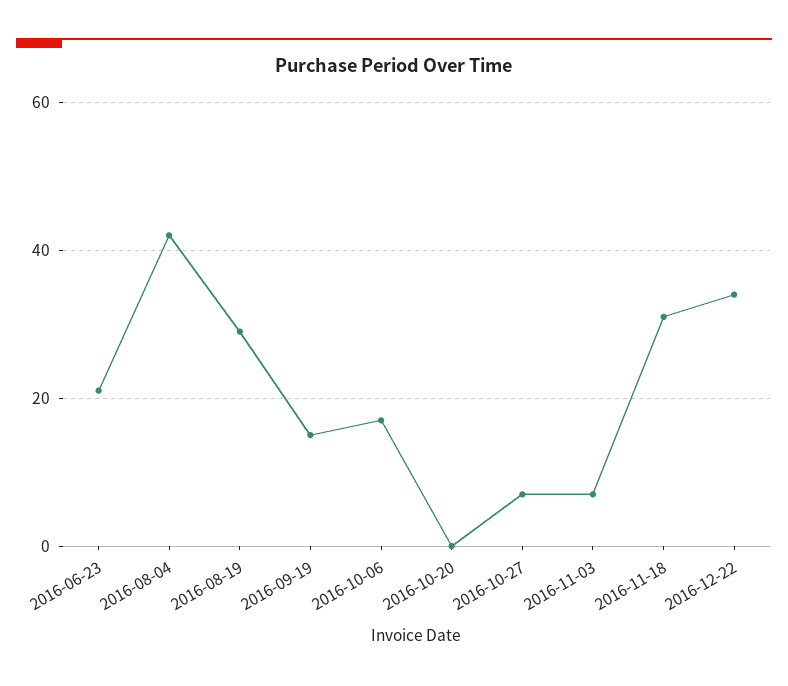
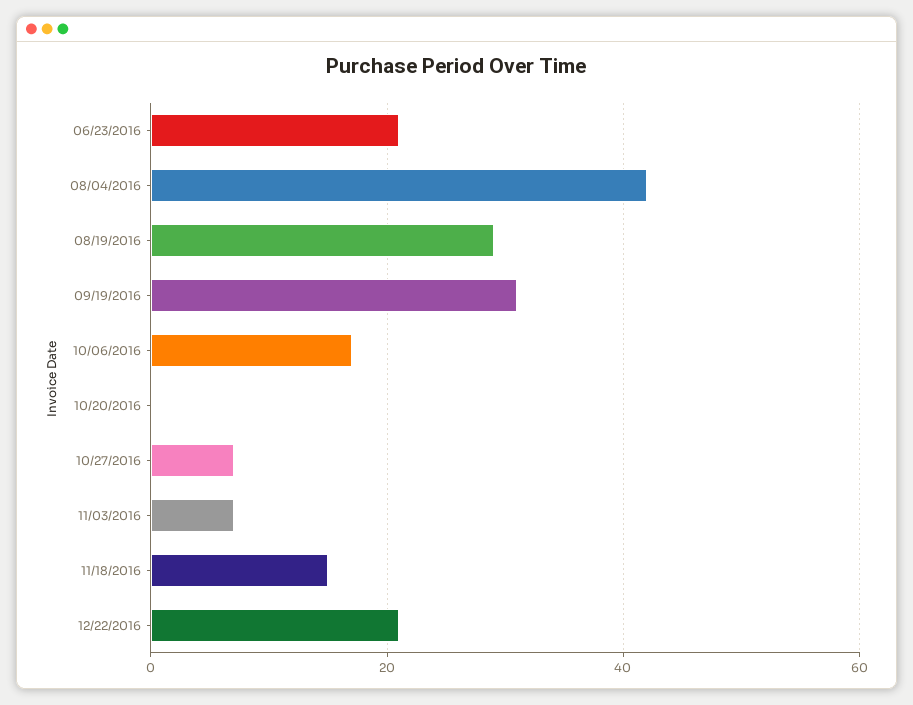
2016-09-19: 15 -> 30
2016-11-18: 30 -> 15
2016-12-22: 35 -> 20

